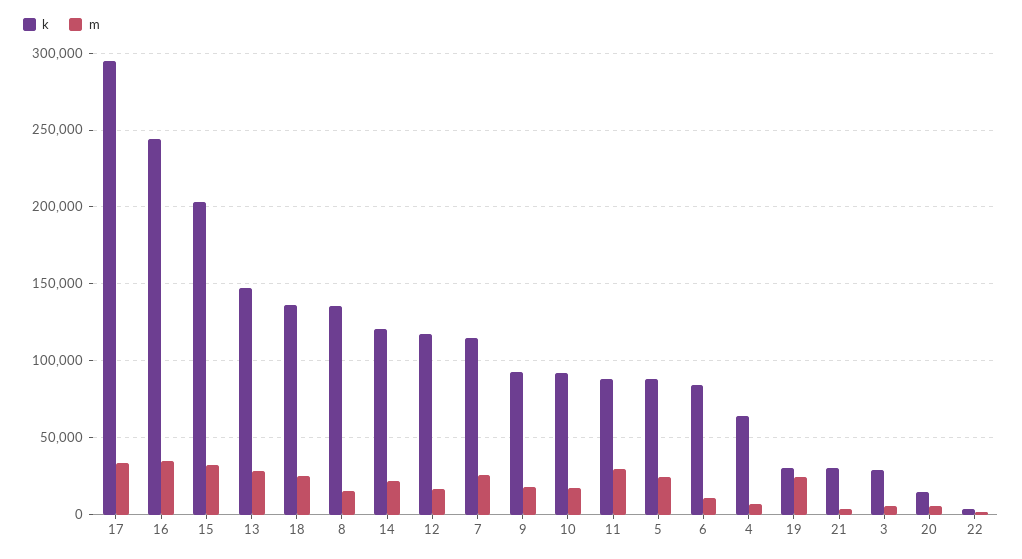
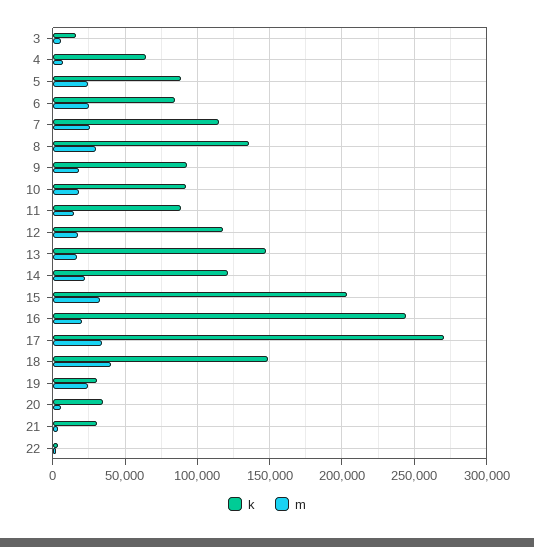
k, 17: 295000 -> 270000
m, 16: 35000 -> 20000
m, 13: 30000 -> 15000
k, 18: 135000 -> 150000
m, 18: 25000 -> 40000
m, 8: 15000 -> 30000
m, 11: 30000 -> 15000
m, 6: 10000 -> 25000
k, 3: 30000 -> 15000
k, 20: 15000 -> 35000

